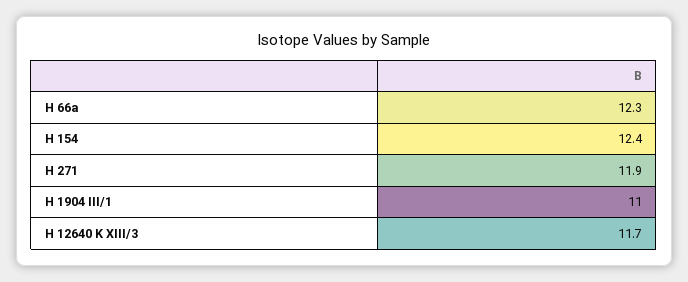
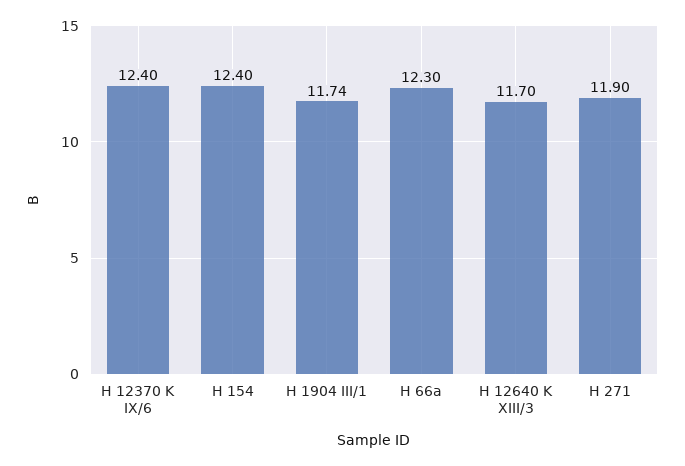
H 1904 III/1: 11 -> 11.74
H 12370 K IX/6: none -> 12.4

